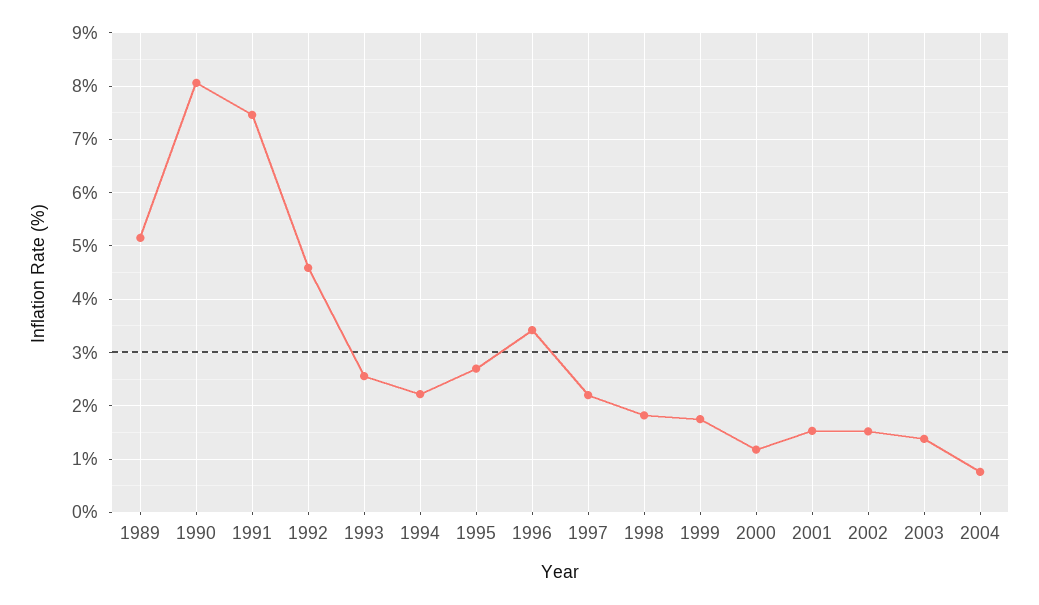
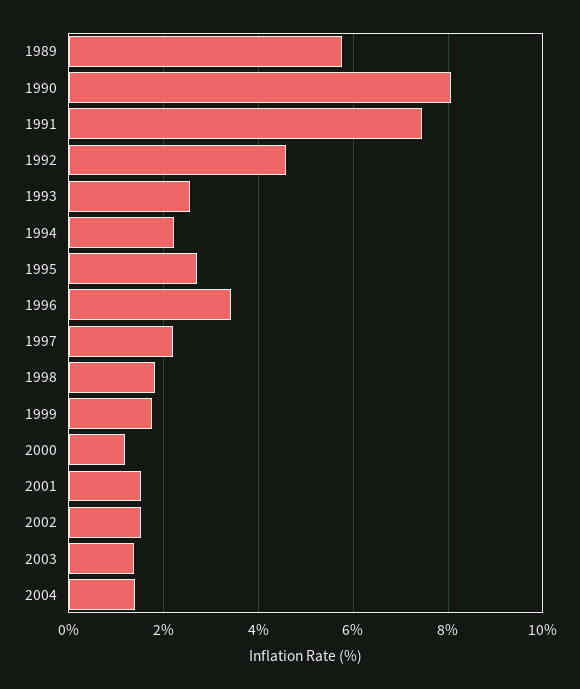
1989: 5.2 -> 5.8
2004: 0.8 -> 1.4

